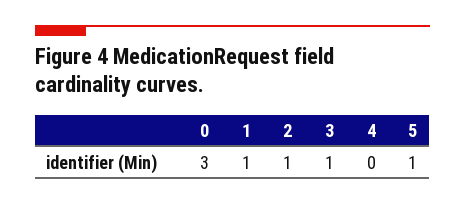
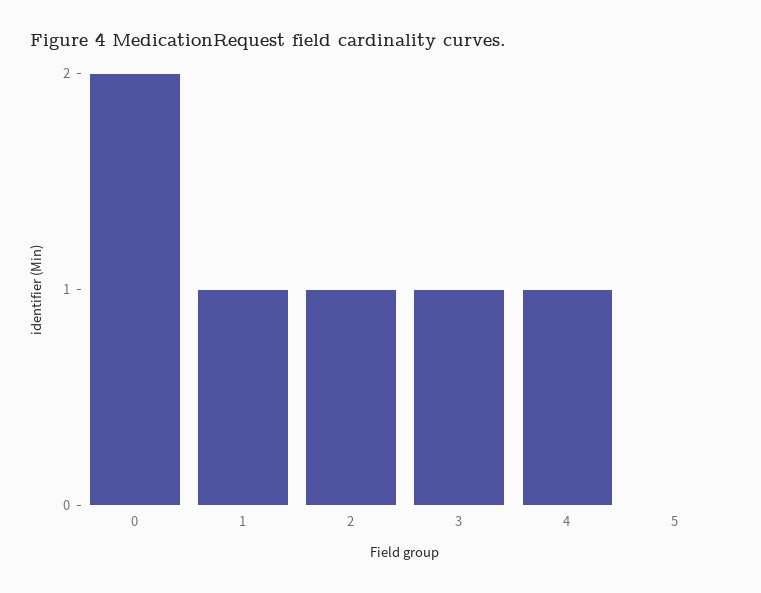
0: 3 -> 2
4: 0 -> 1
5: 1 -> 0

